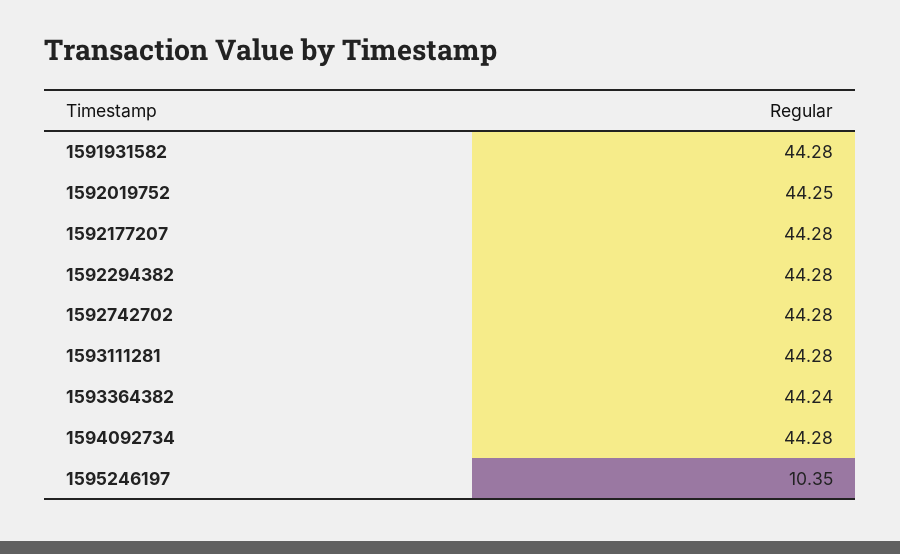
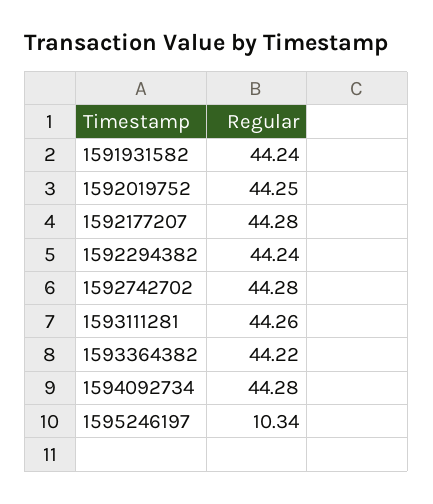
1591931582: 44.28 -> 44.24
1592294382: 44.28 -> 44.24
1593111281: 44.28 -> 44.26
1593364382: 44.24 -> 44.22
1595246197: 10.35 -> 10.34

